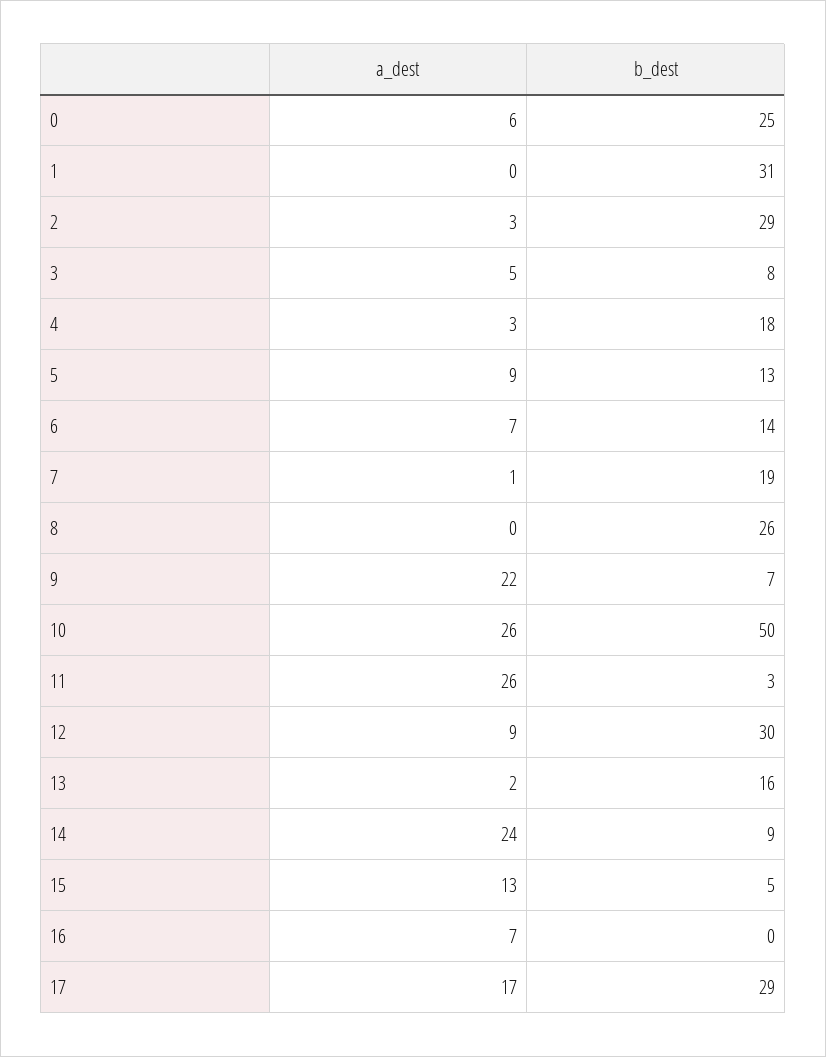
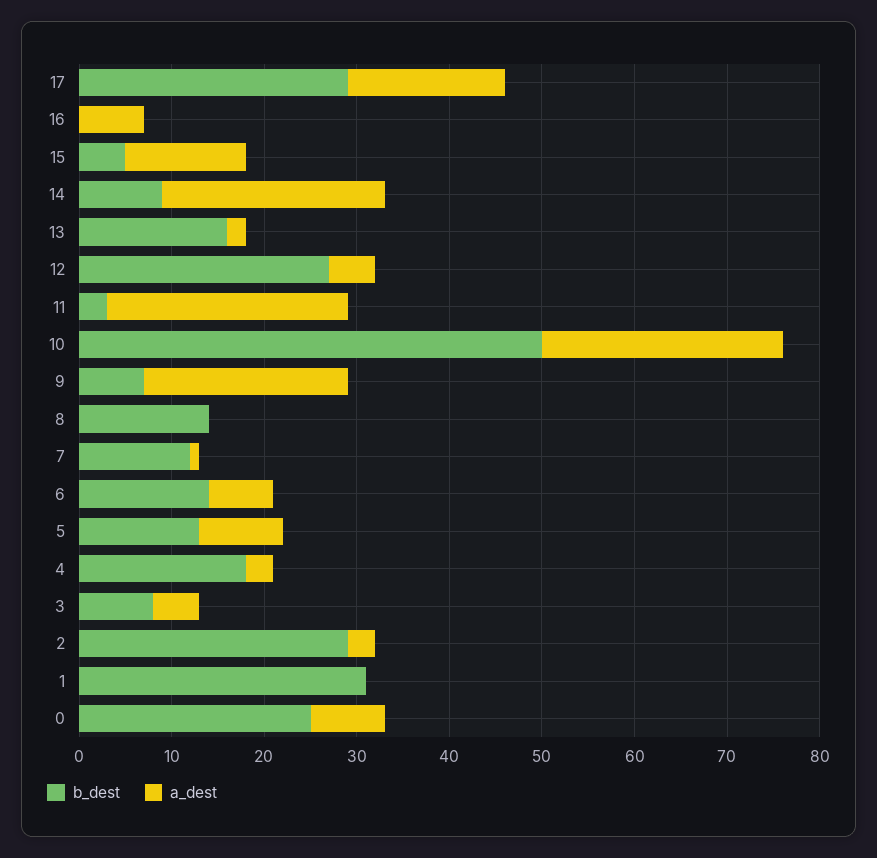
a_dest, 0: 6 -> 8
b_dest, 7: 19 -> 12
b_dest, 8: 26 -> 14
a_dest, 12: 9 -> 5
b_dest, 12: 30 -> 27

